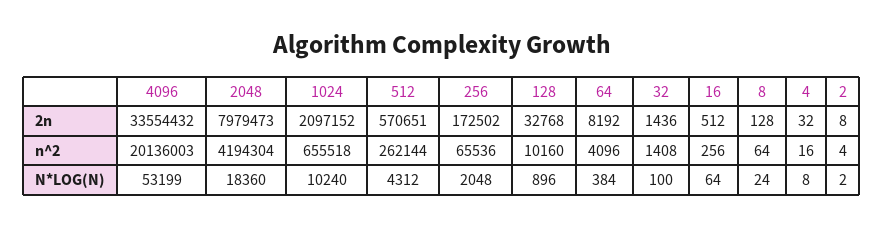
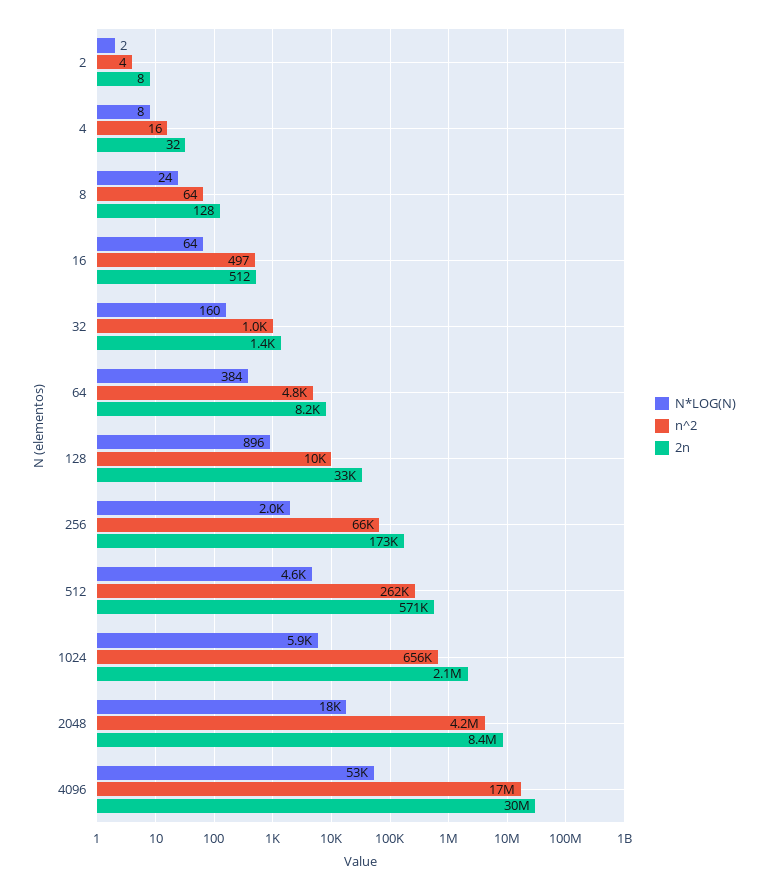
2n, 4096: 33554432 -> 30000000
2n, 2048: 7979473 -> 8400000
n^2, 4096: 20136003 -> 17000000
n^2, 64: 4096 -> 4800
n^2, 32: 1408 -> 1000
n^2, 16: 256 -> 497
N*LOG(N), 1024: 10240 -> 5900
N*LOG(N), 512: 4312 -> 4600
N*LOG(N), 32: 100 -> 160

